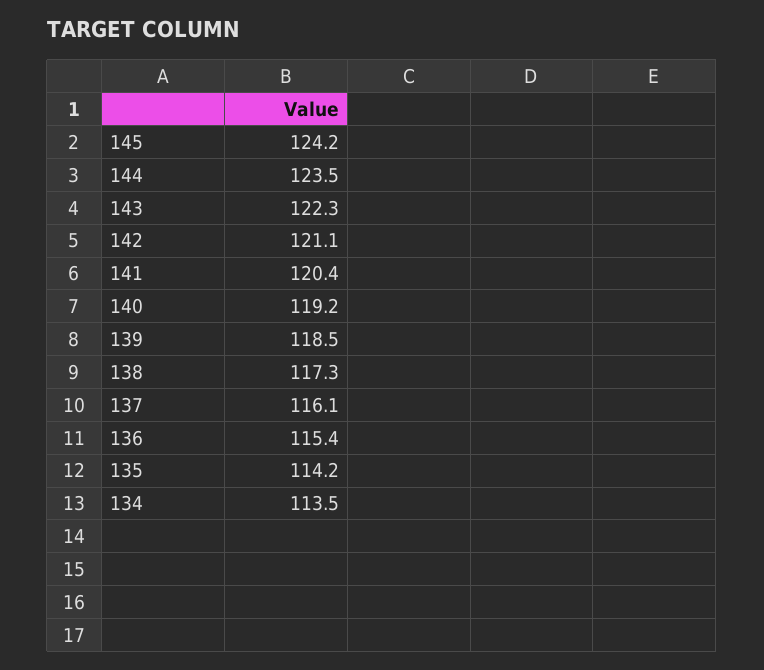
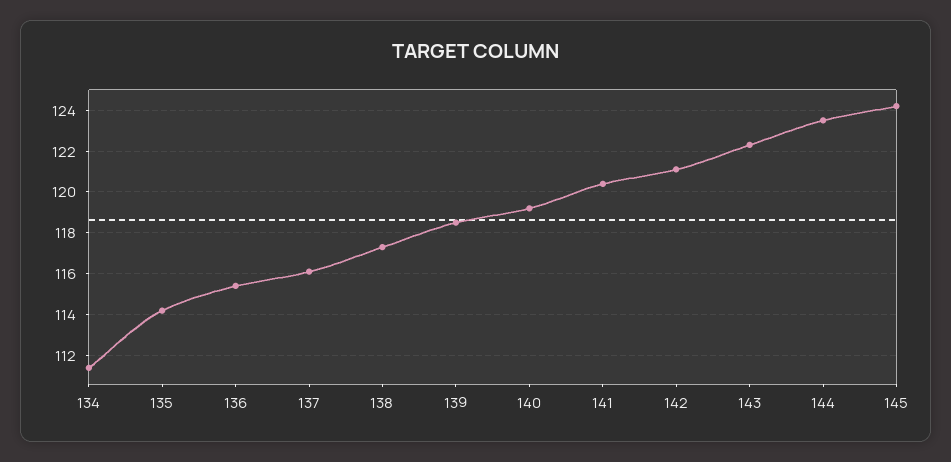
134: 113.5 -> 111.5

